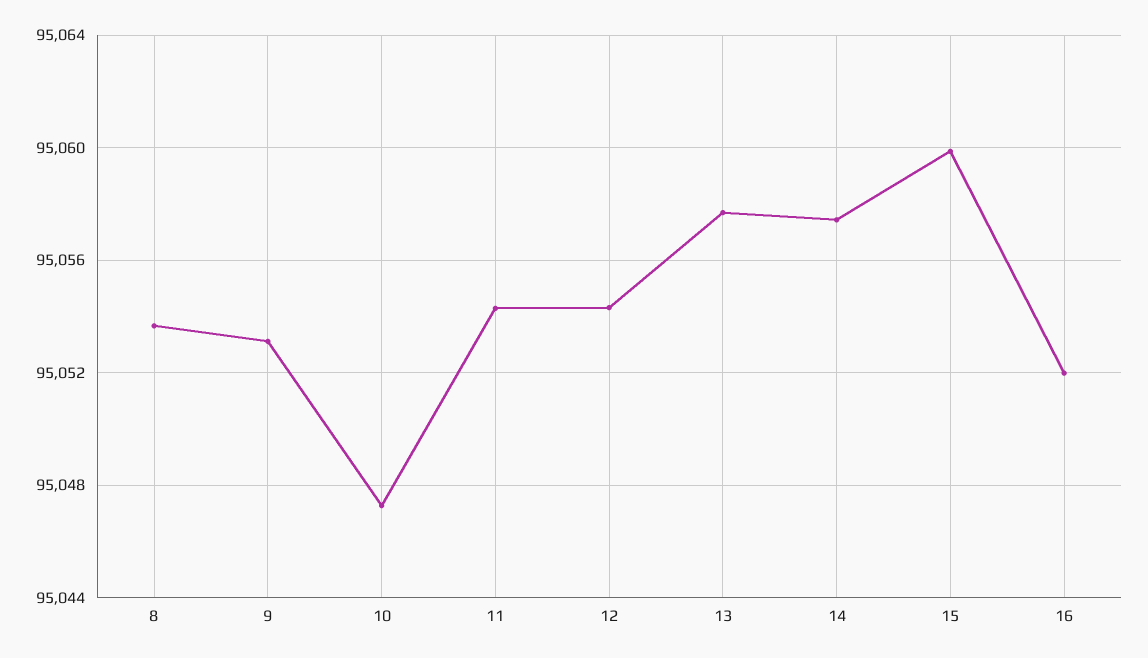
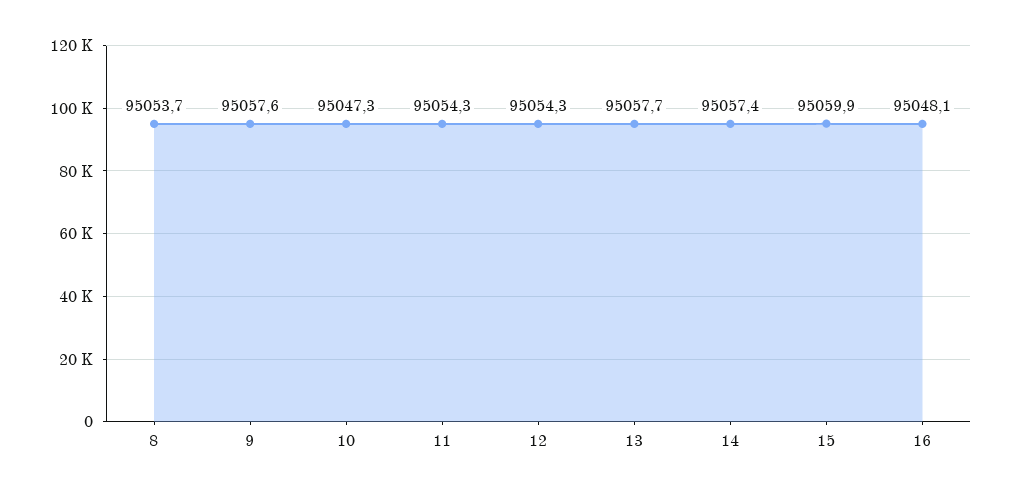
9: 95053 -> 95057.6
16: 95052 -> 95048.1

